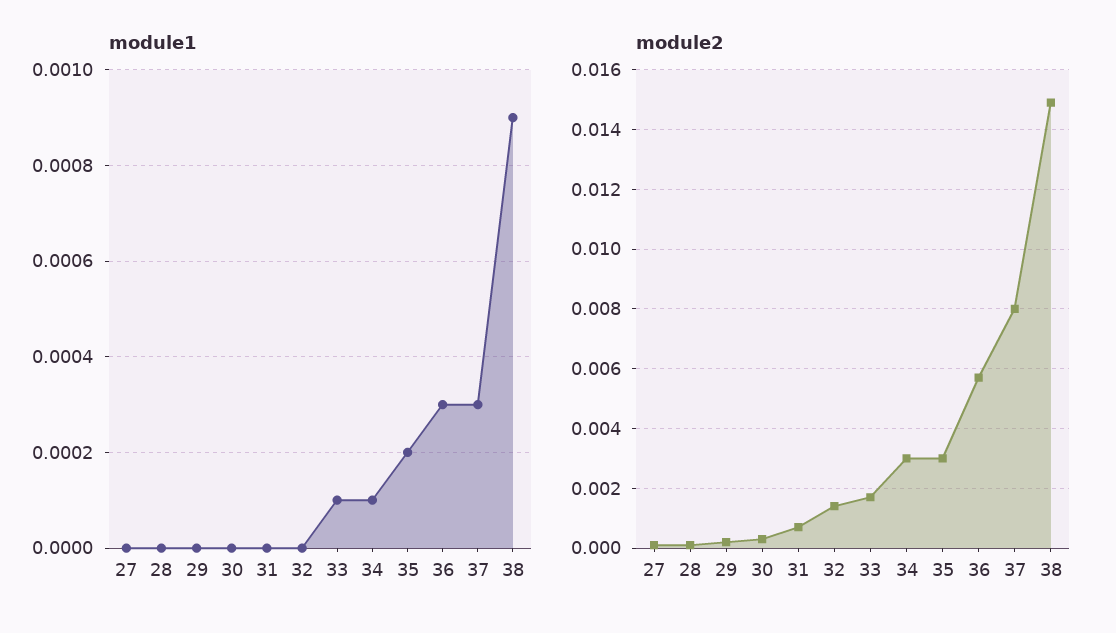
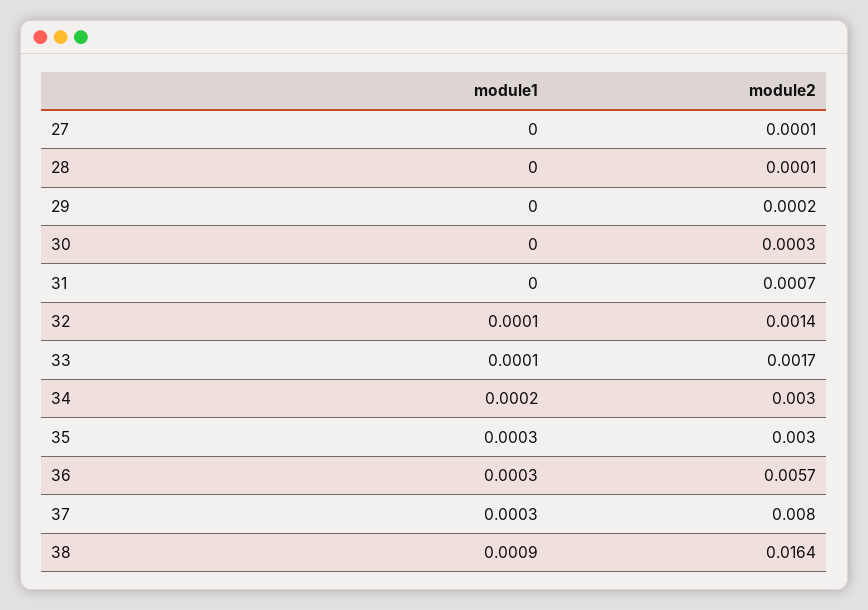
module1, 32: 0 -> 0.0001
module1, 34: 0.0001 -> 0.0002
module1, 35: 0.0002 -> 0.0003
module2, 38: 0.015 -> 0.0164

